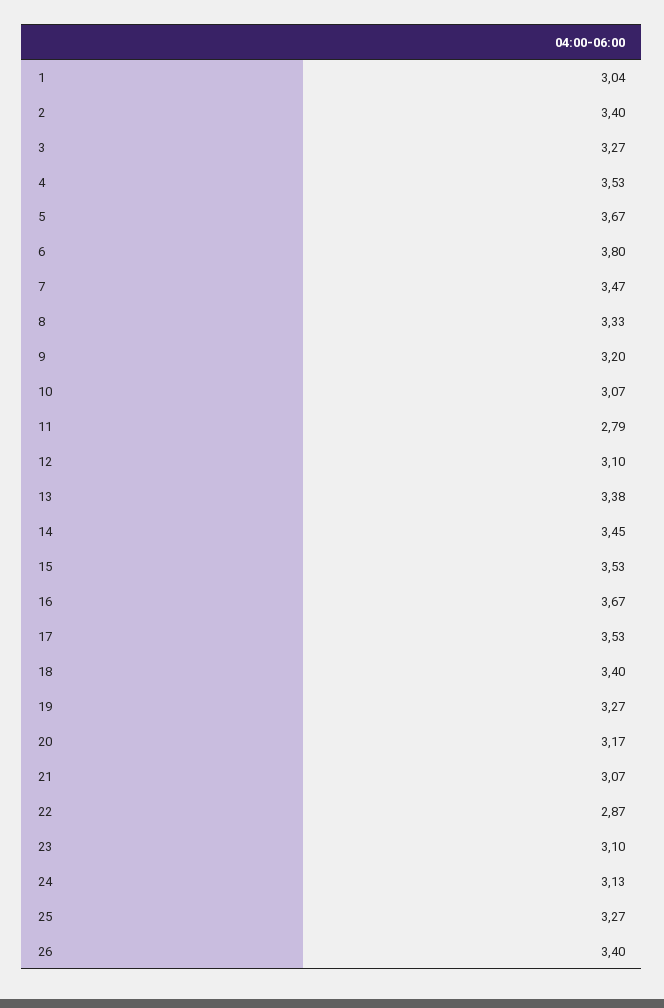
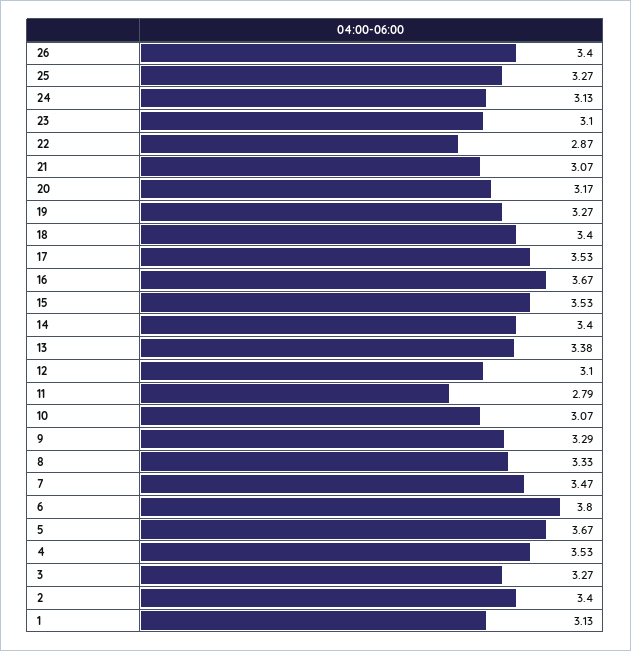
1: 3.04 -> 3.13
9: 3.2 -> 3.29
14: 3.45 -> 3.4

